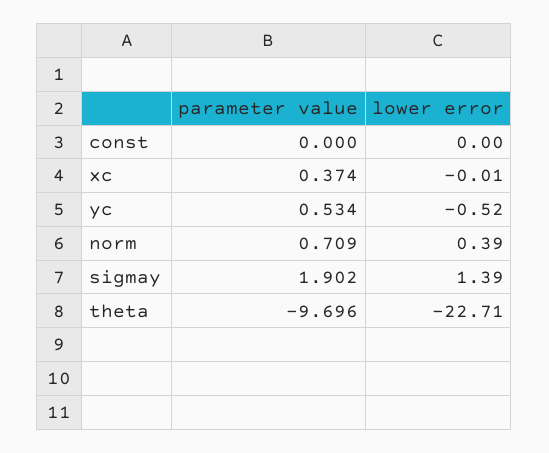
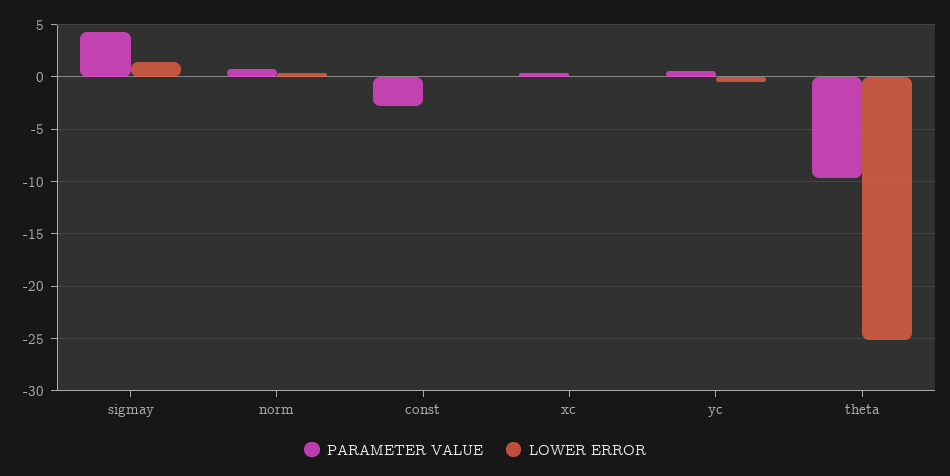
parameter value, const: 0 -> -3
parameter value, sigmay: 1.902 -> 4
lower error, theta: -22.71 -> -25

